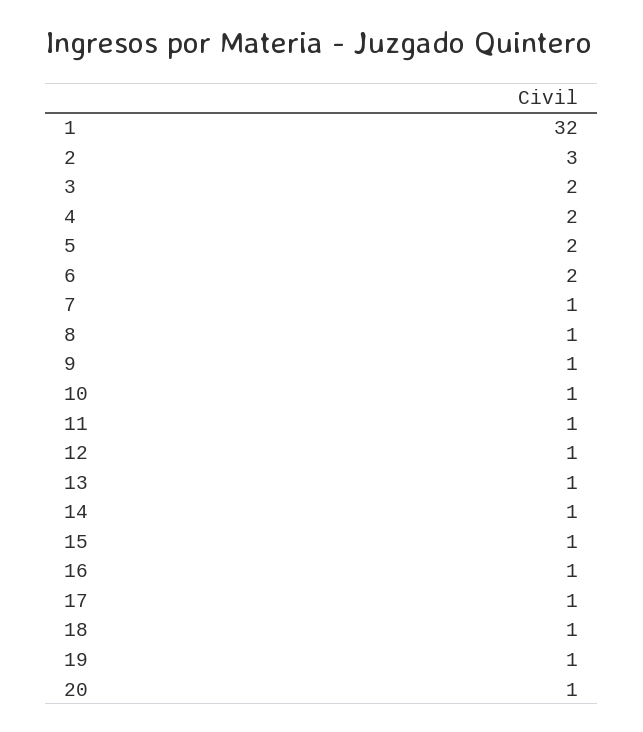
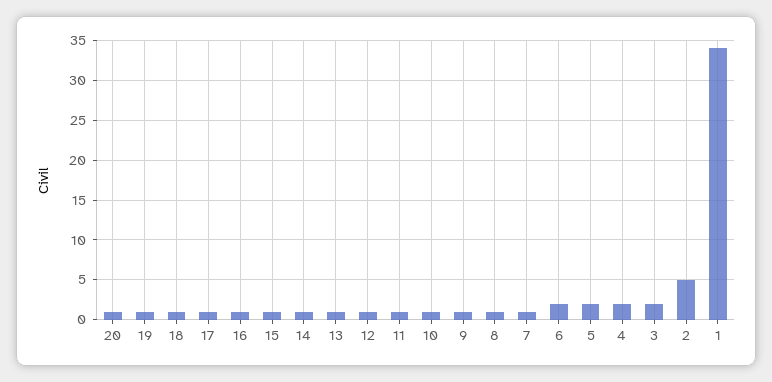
1: 32 -> 34
2: 3 -> 5

